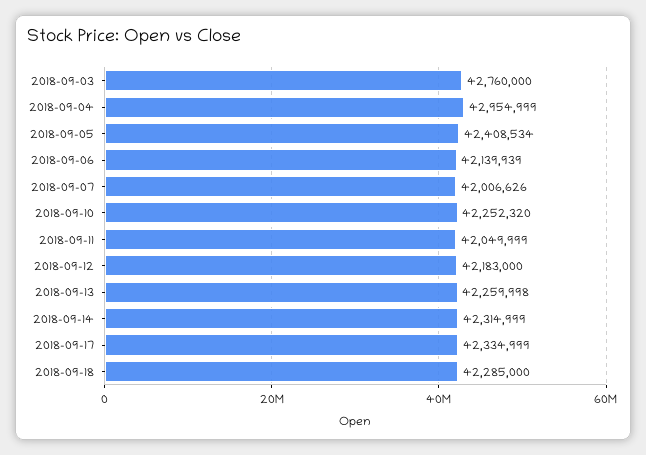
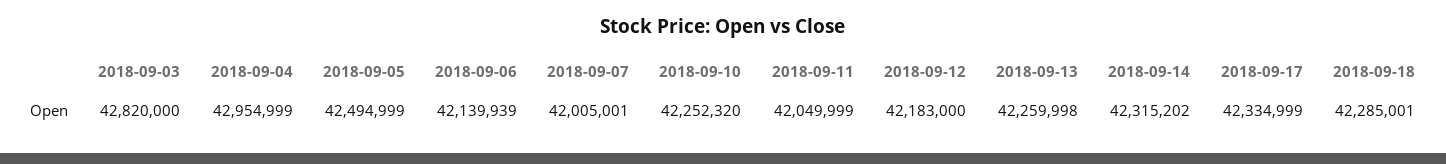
2018-09-03: 42760000 -> 42820000
2018-09-05: 42408534 -> 42494999
2018-09-07: 42006626 -> 42005001
2018-09-14: 42314999 -> 42315202
2018-09-18: 42285000 -> 42285001

